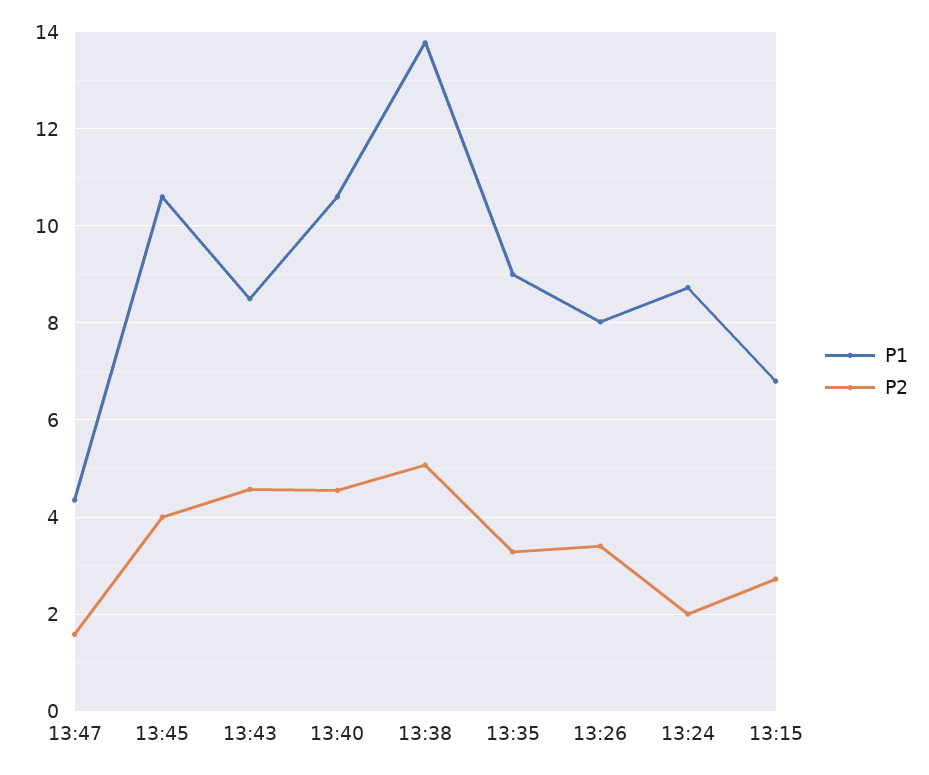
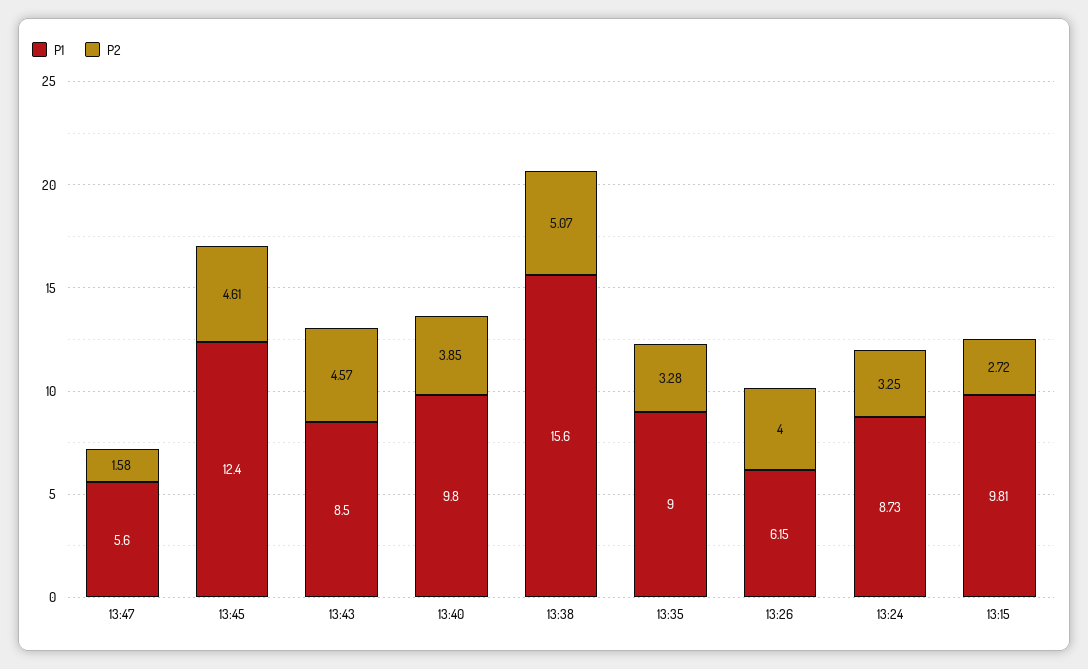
P1, 13:47: 4.4 -> 5.6
P1, 13:45: 10.6 -> 12.4
P2, 13:45: 4 -> 4.61
P1, 13:40: 10.6 -> 9.8
P2, 13:40: 4.6 -> 3.85
P1, 13:38: 13.8 -> 15.6
P1, 13:26: 8 -> 6.15
P2, 13:26: 3.4 -> 4
P2, 13:24: 2 -> 3.25
P1, 13:15: 6.8 -> 9.81

